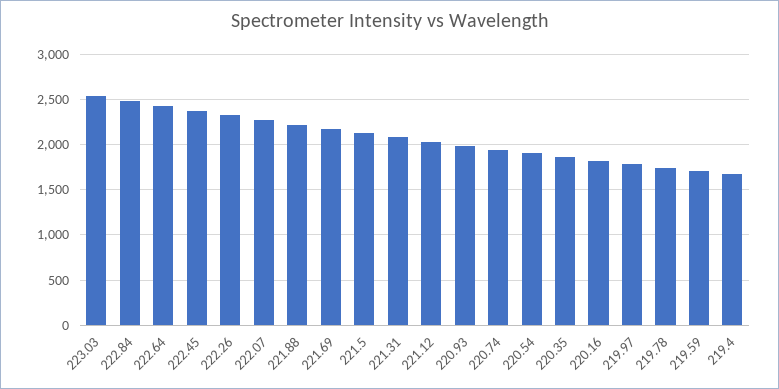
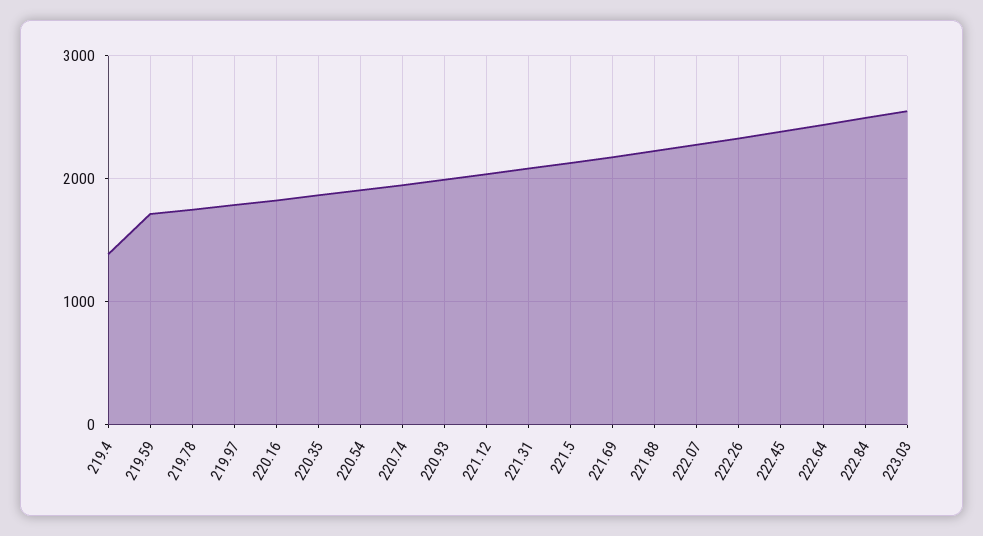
219.4: 1700 -> 1400

